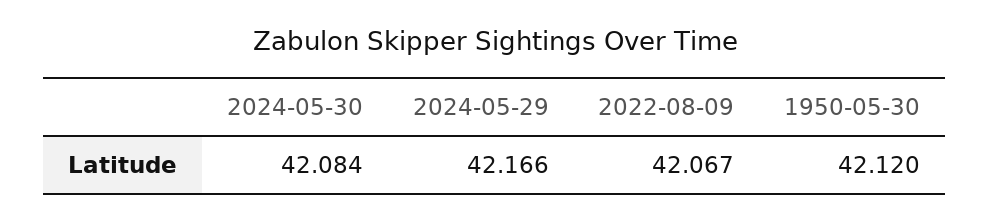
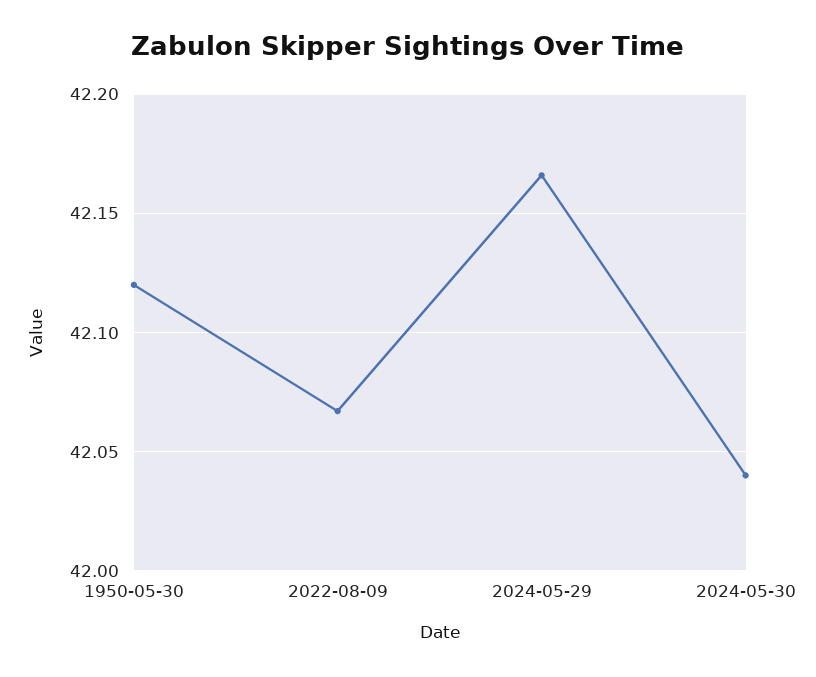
2024-05-30: 42.084 -> 42.04

